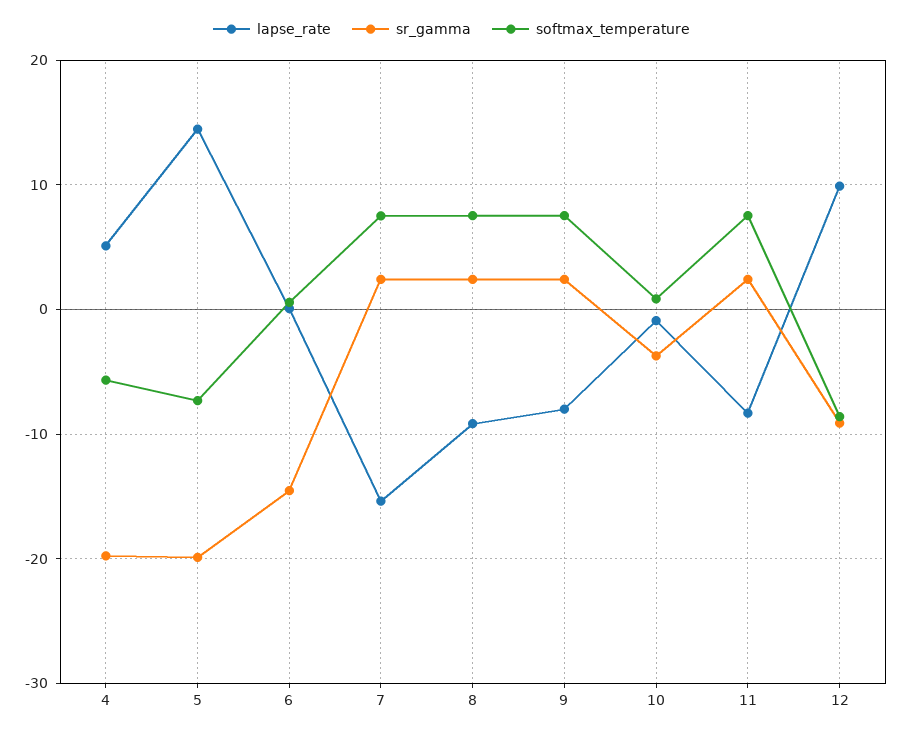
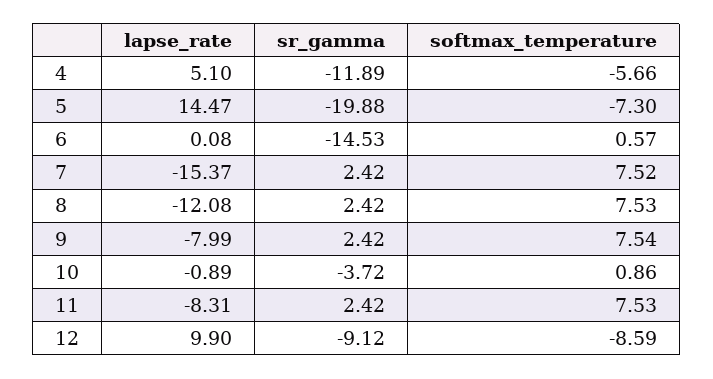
sr_gamma, 4: -20 -> -11.89
lapse_rate, 8: -9 -> -12.08

